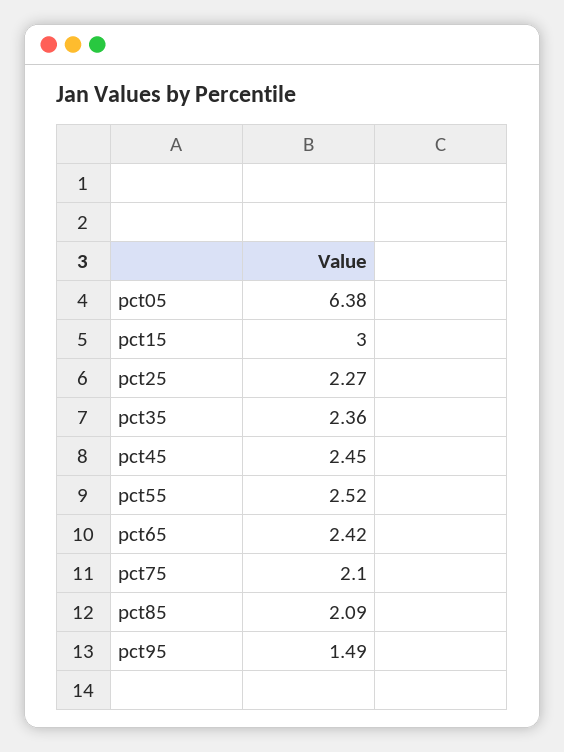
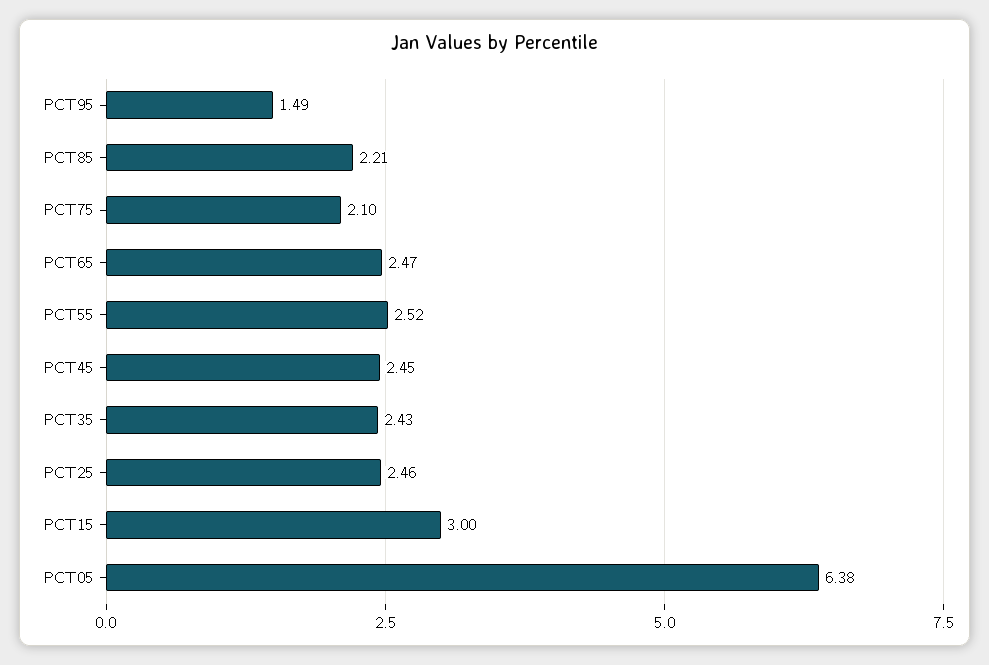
pct25: 2.27 -> 2.46
pct35: 2.36 -> 2.43
pct65: 2.42 -> 2.47
pct85: 2.09 -> 2.21

